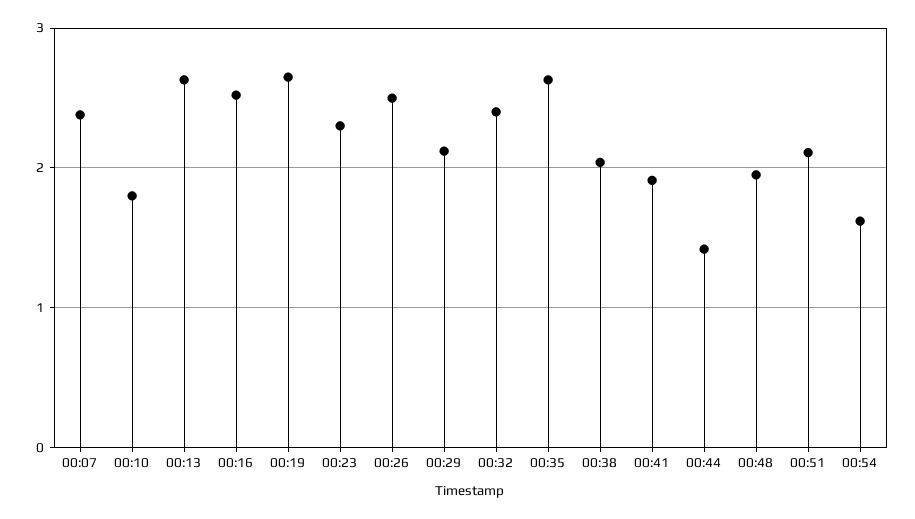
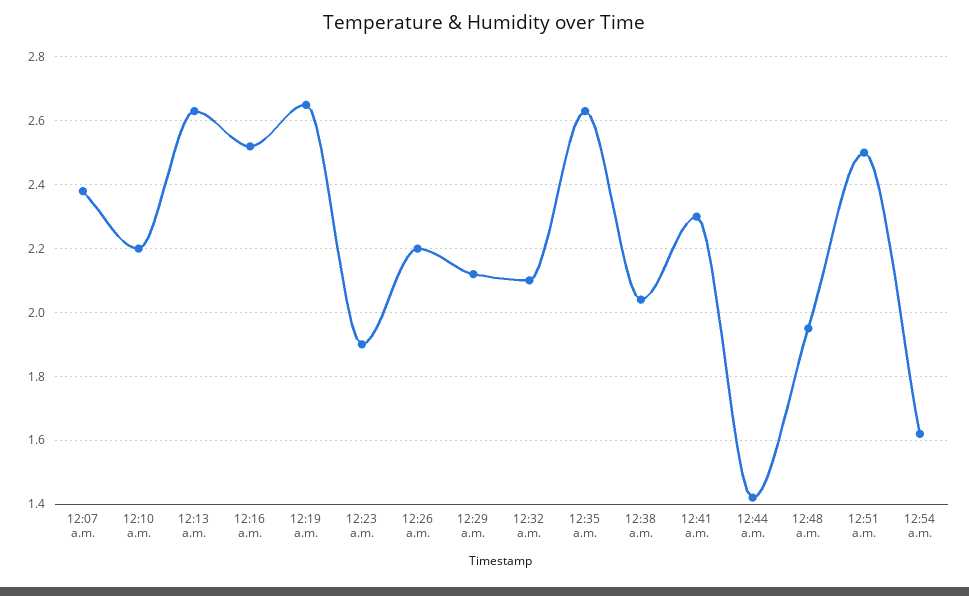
00:10: 1.8 -> 2.2
00:23: 2.3 -> 1.9
00:26: 2.5 -> 2.2
00:32: 2.4 -> 2.1
00:41: 1.9 -> 2.3
00:51: 2.1 -> 2.5

